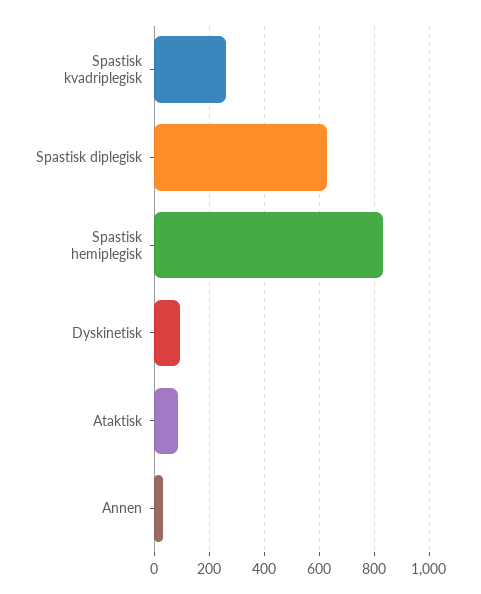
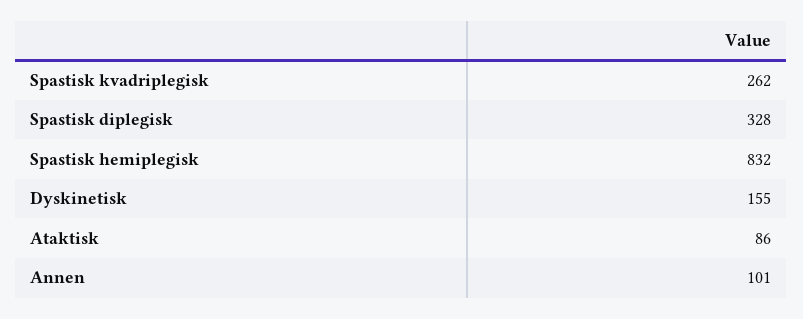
Spastisk diplegisk: 625 -> 328
Dyskinetisk: 100 -> 155
Annen: 25 -> 101

